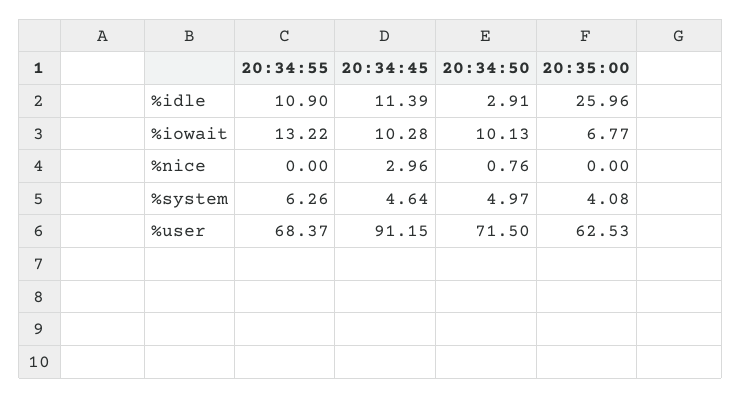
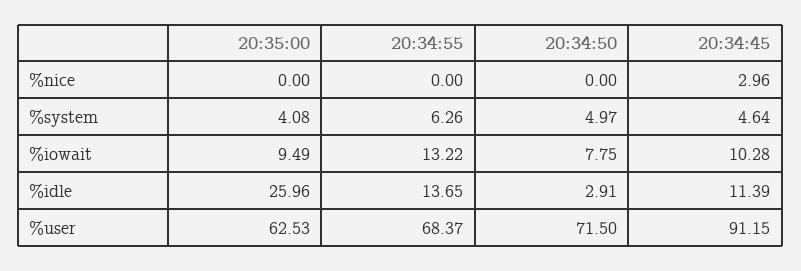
20:34:55, %idle: 10.9 -> 13.65
20:34:50, %iowait: 10.13 -> 7.75
20:35:00, %iowait: 6.77 -> 9.49
20:34:50, %nice: 0.76 -> 0

